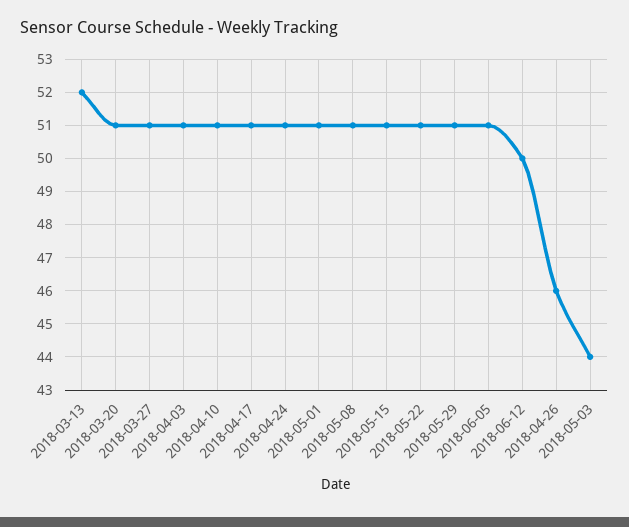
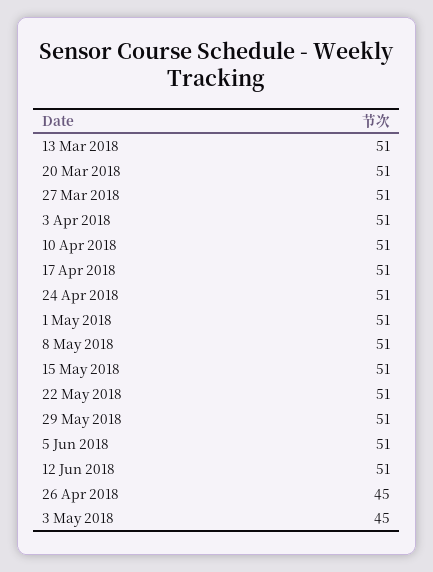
2018-03-13: 52 -> 51
2018-06-12: 50 -> 51
2018-04-26: 46 -> 45
2018-05-03: 44 -> 45

